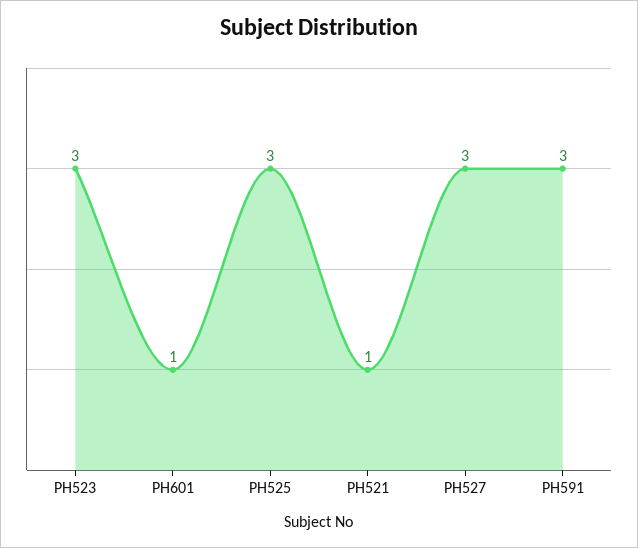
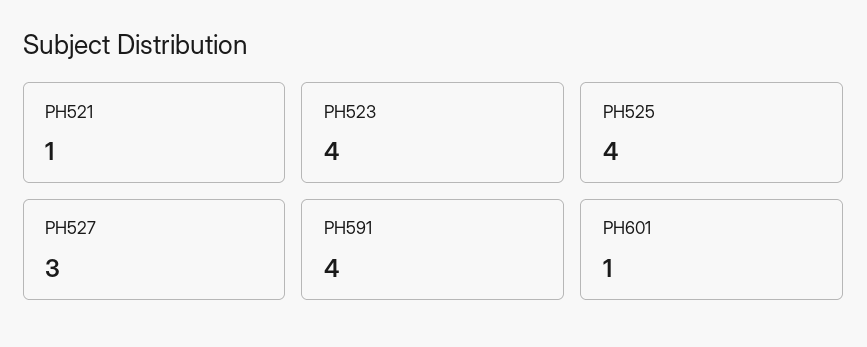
PH523: 3 -> 4
PH525: 3 -> 4
PH591: 3 -> 4

